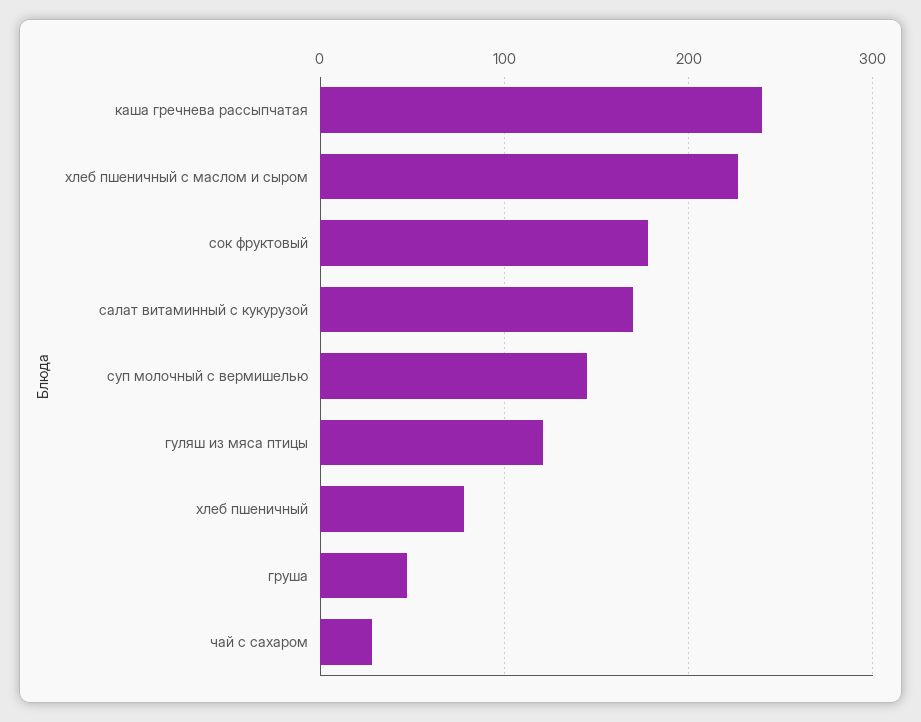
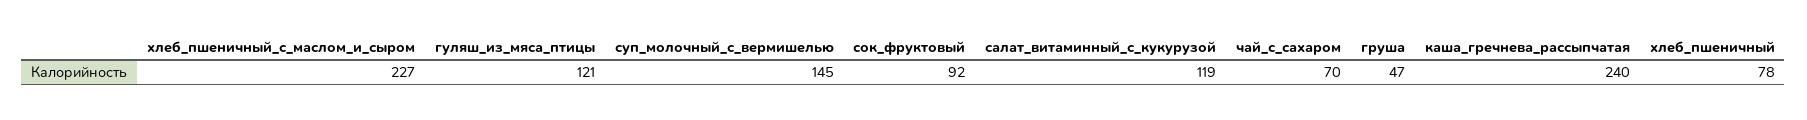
сок фруктовый: 180 -> 92
салат витаминный с кукурузой: 170 -> 119
чай с сахаром: 30 -> 70

